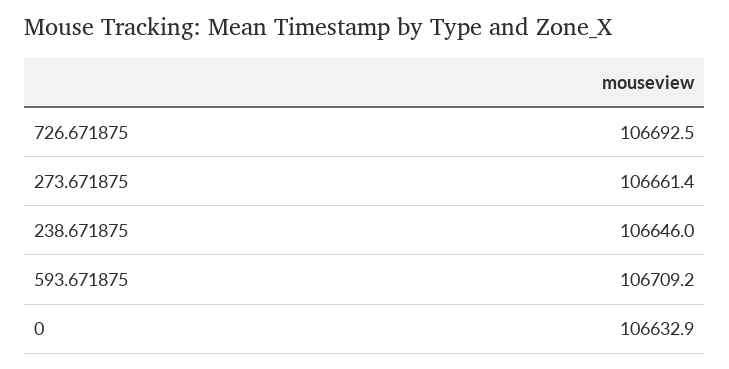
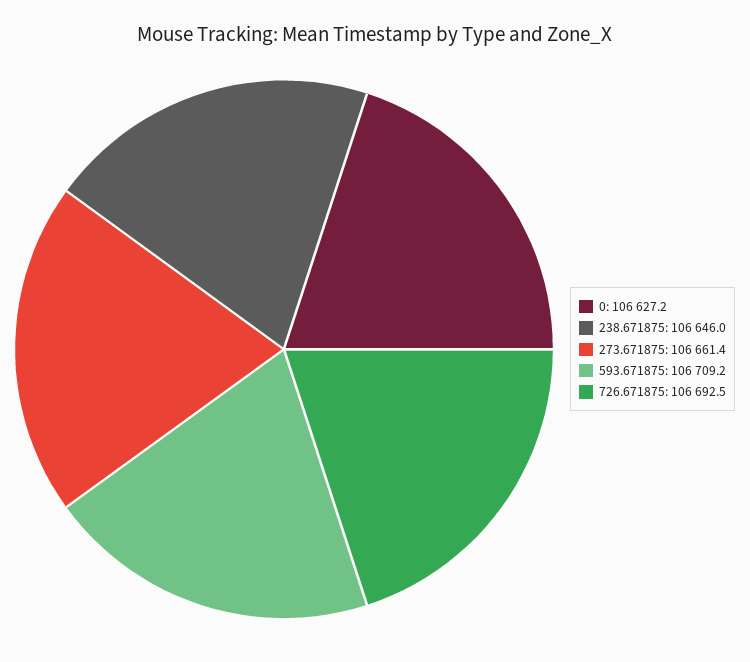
0: 106632.9 -> 106627.2

